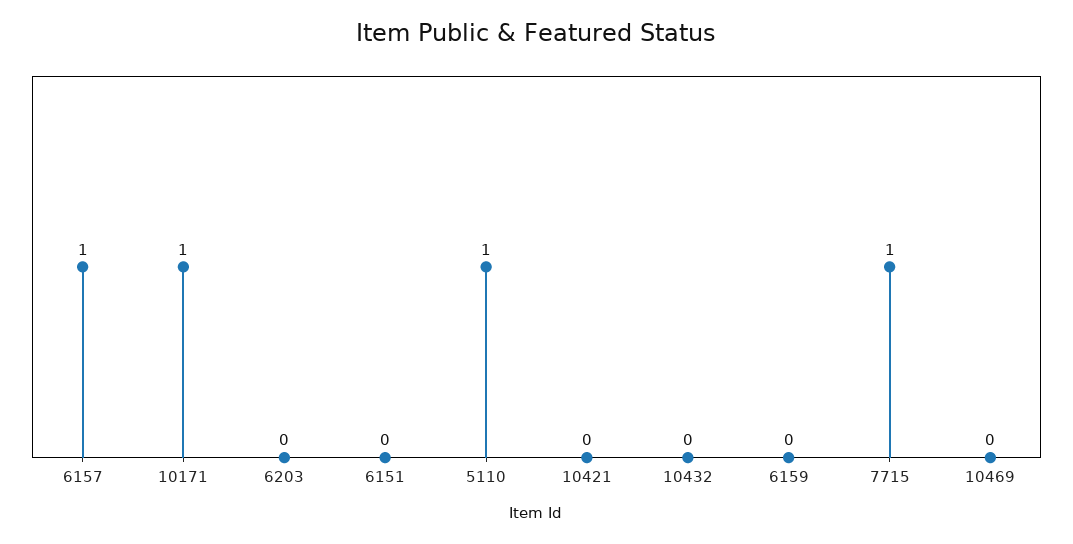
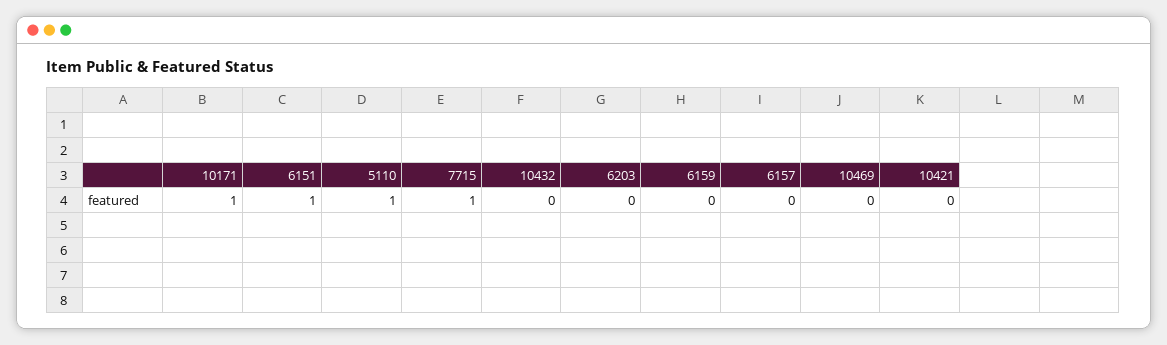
6157: 1 -> 0
6151: 0 -> 1

